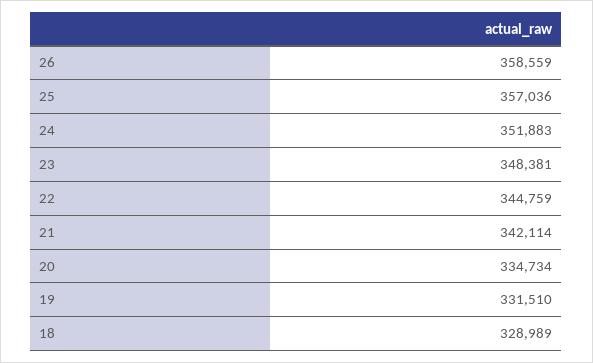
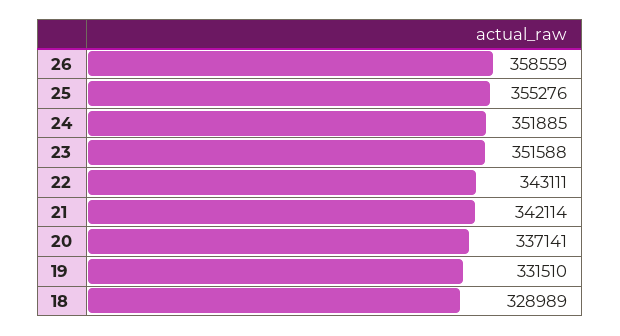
25: 357036 -> 355276
24: 351883 -> 351885
23: 348381 -> 351588
22: 344759 -> 343111
20: 334734 -> 337141

